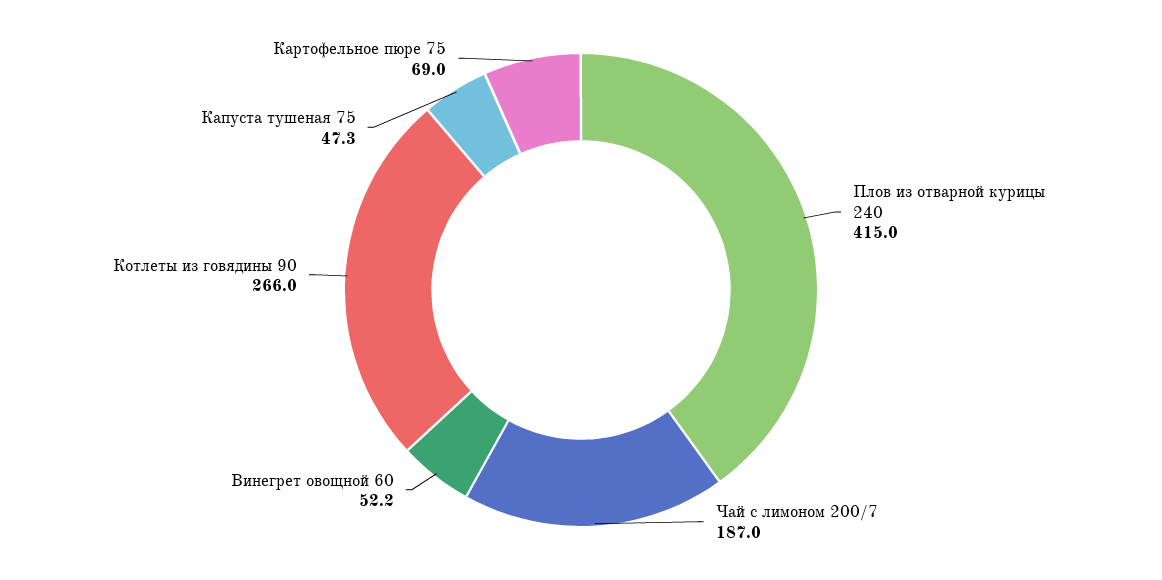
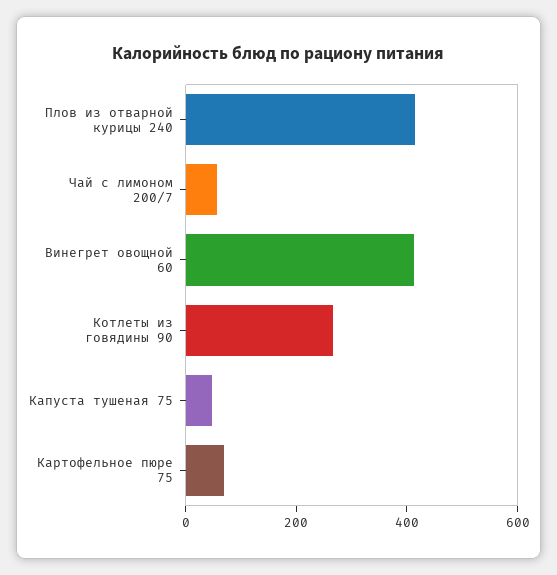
Чай с лимоном 200/7: 187 -> 50
Винегрет овощной 60: 52.2 -> 400

